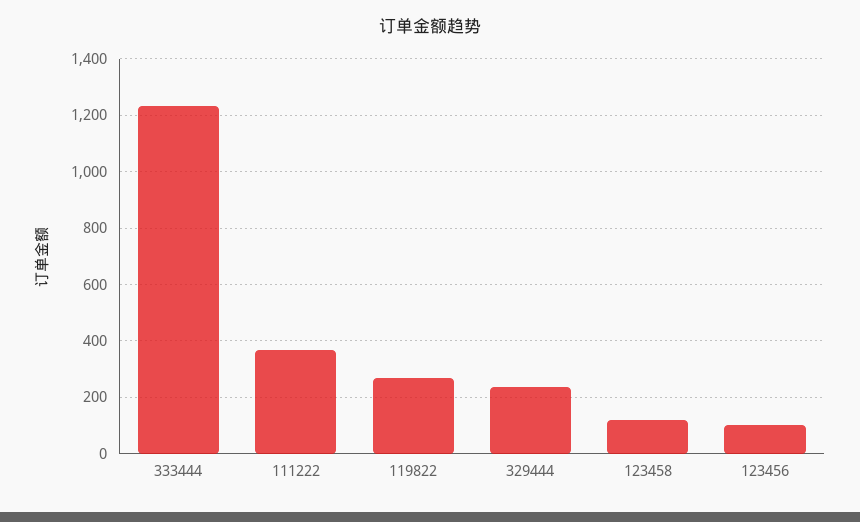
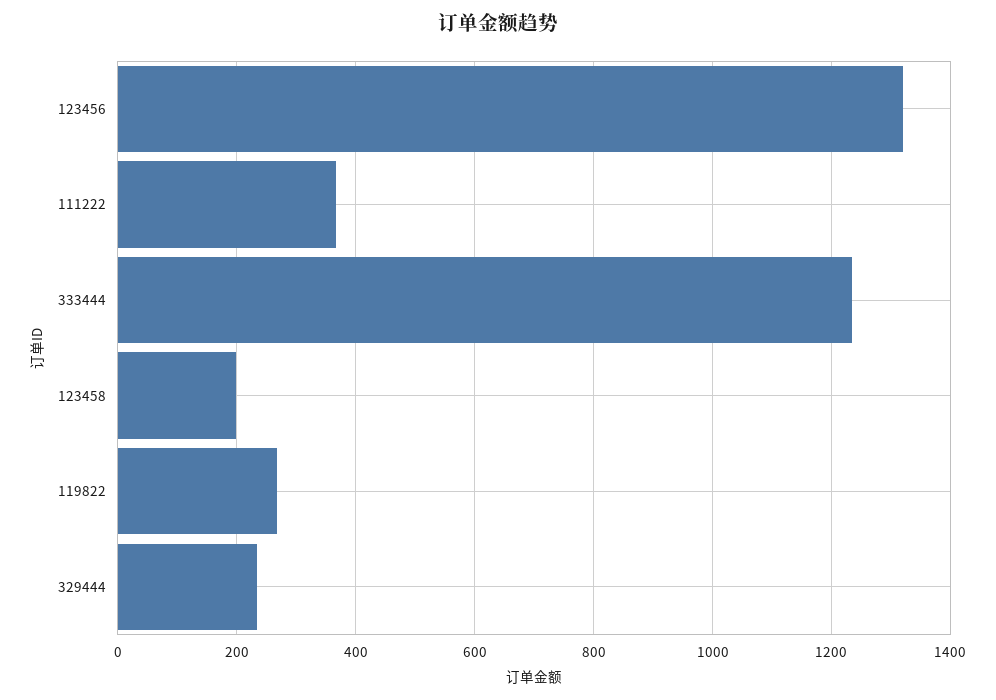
123458: 125 -> 200
123456: 100 -> 1320

